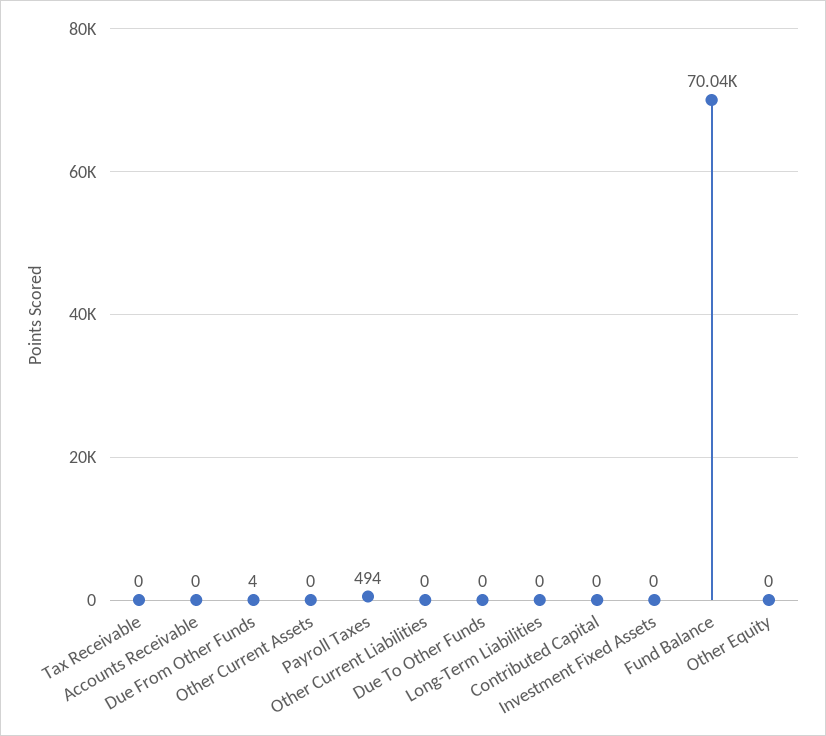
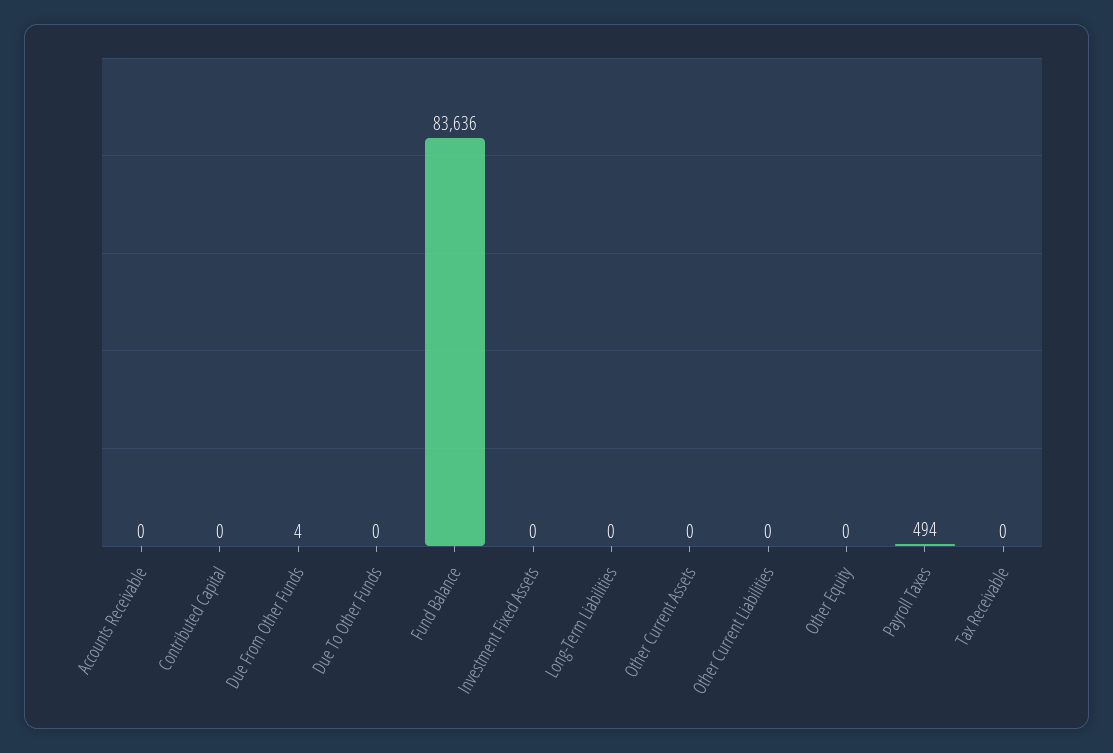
Fund Balance: 70040 -> 83636

